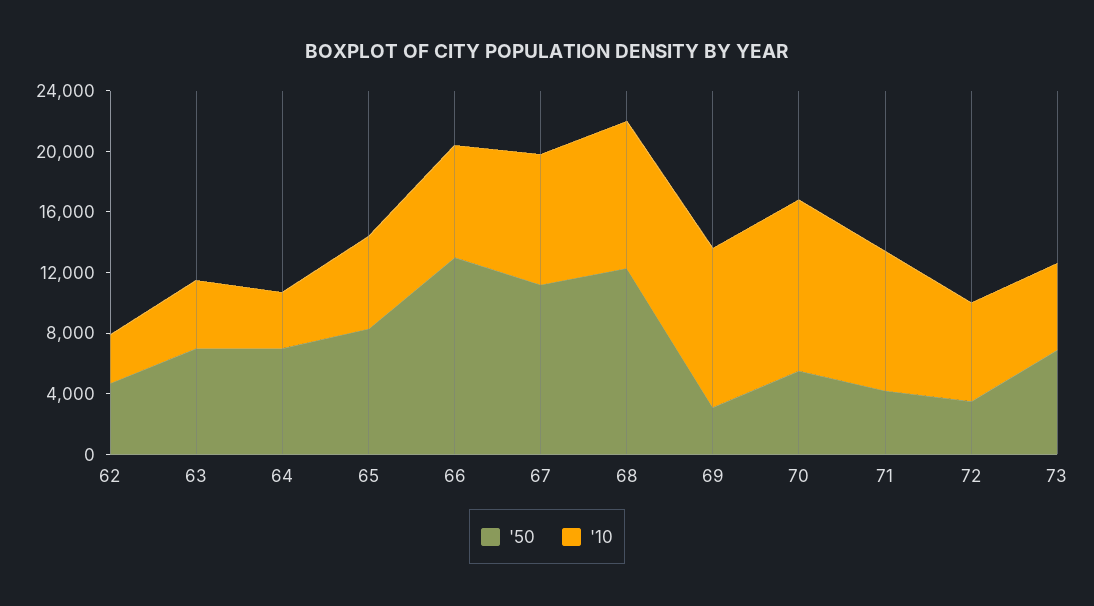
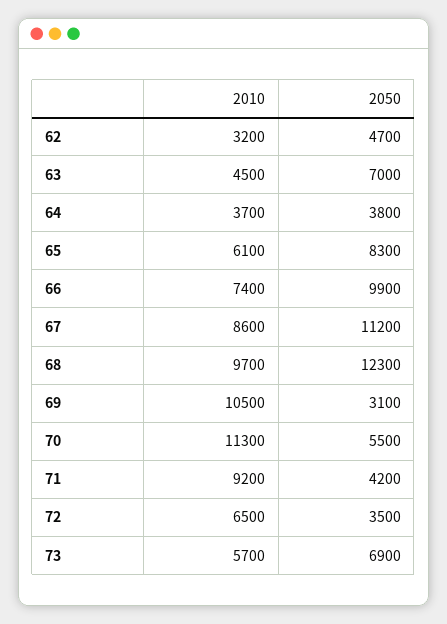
'50, 64: 7000 -> 3800
'50, 66: 13000 -> 9900

